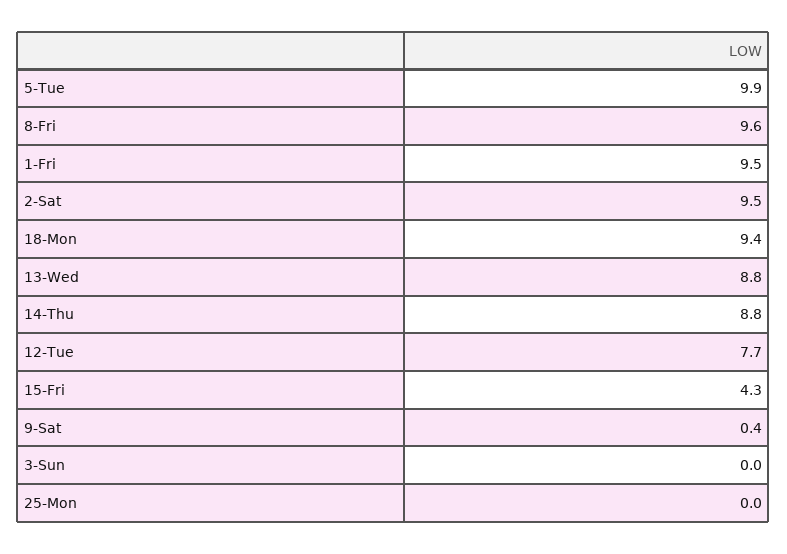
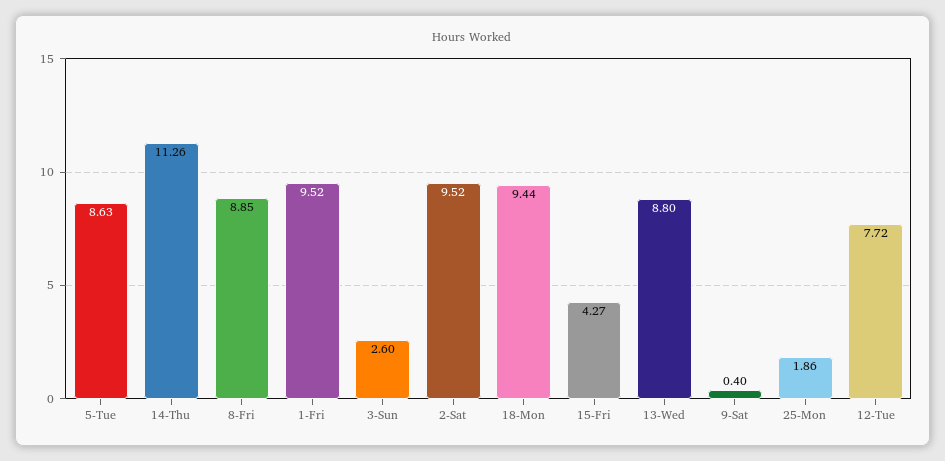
5-Tue: 9.9 -> 8.63
8-Fri: 9.6 -> 8.85
14-Thu: 8.8 -> 11.26
3-Sun: 0 -> 2.6
25-Mon: 0 -> 1.86

